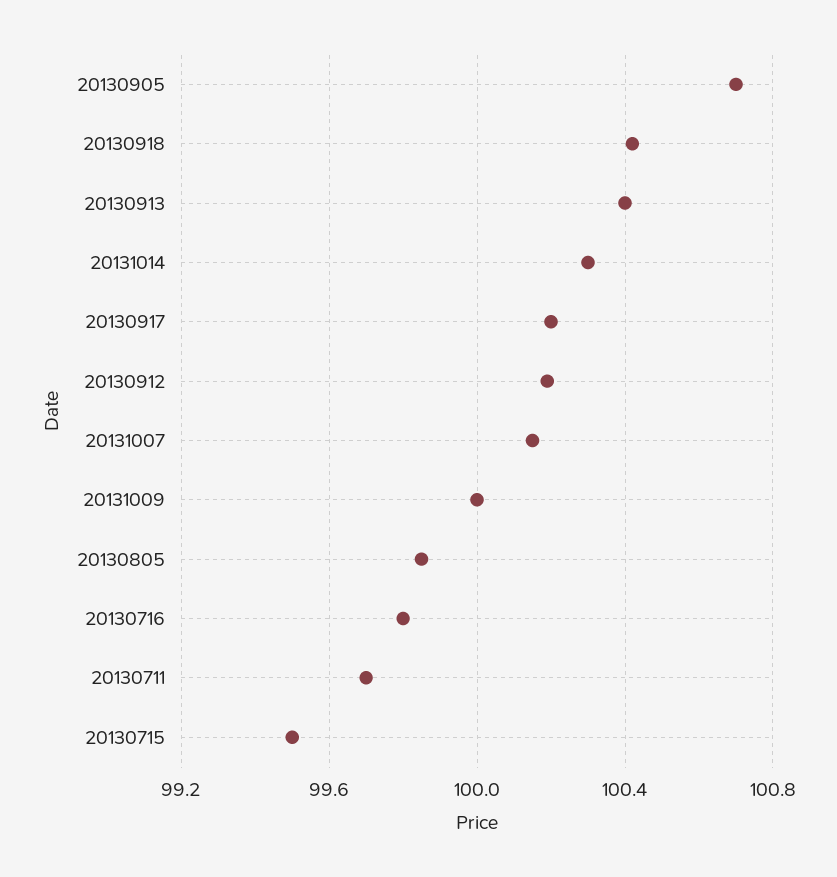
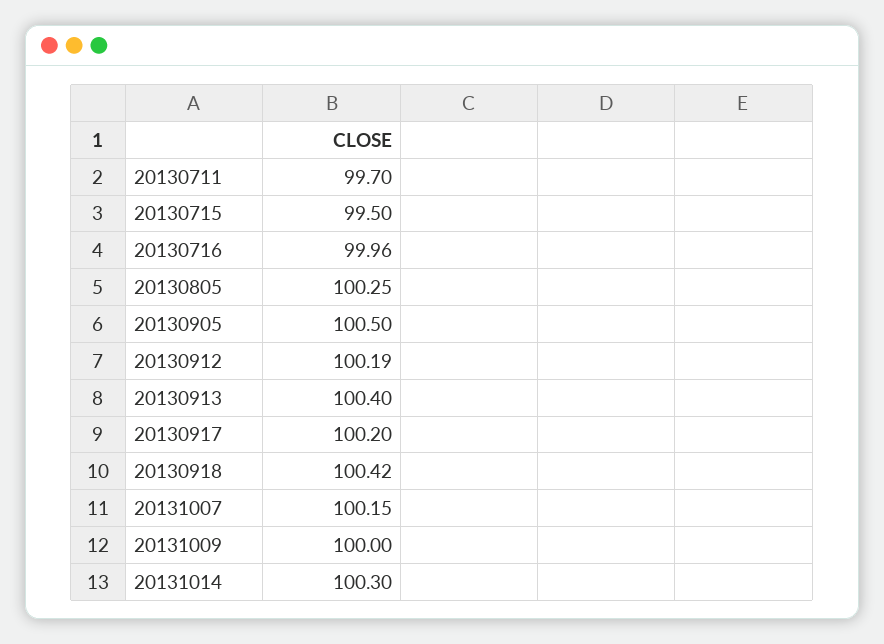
20130905: 100.7 -> 100.5
20130805: 99.85 -> 100.25
20130716: 99.8 -> 99.96

